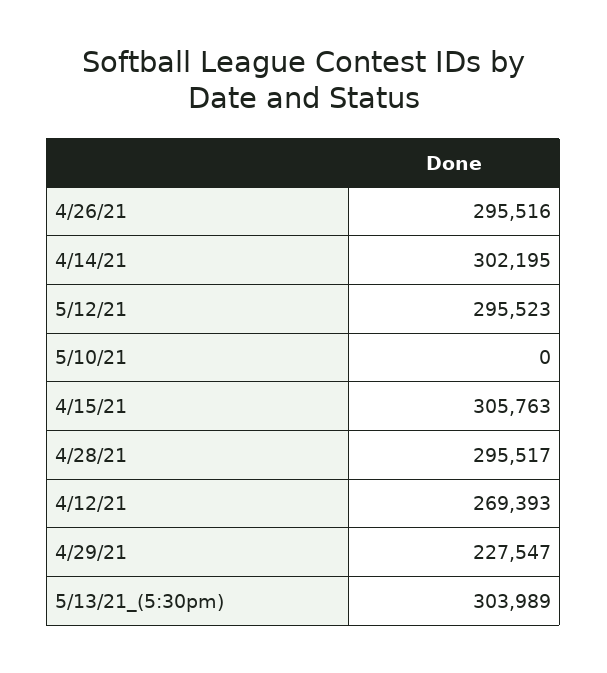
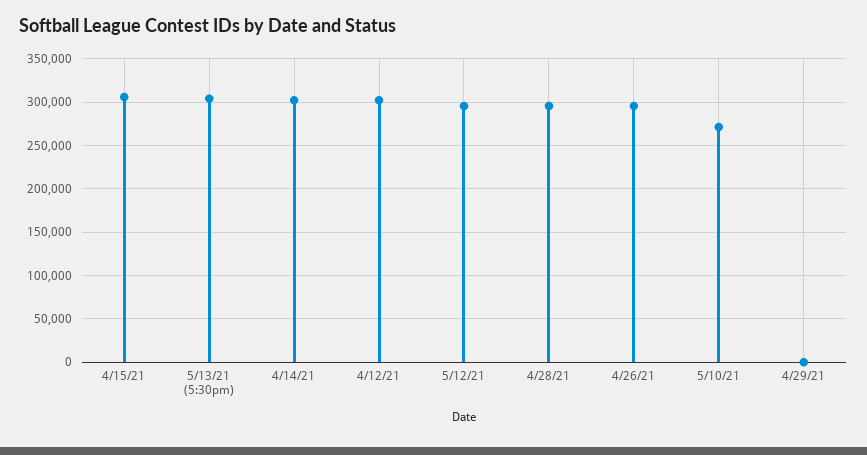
5/10/21: 0 -> 270000
4/12/21: 269393 -> 300000
4/29/21: 227547 -> 0

